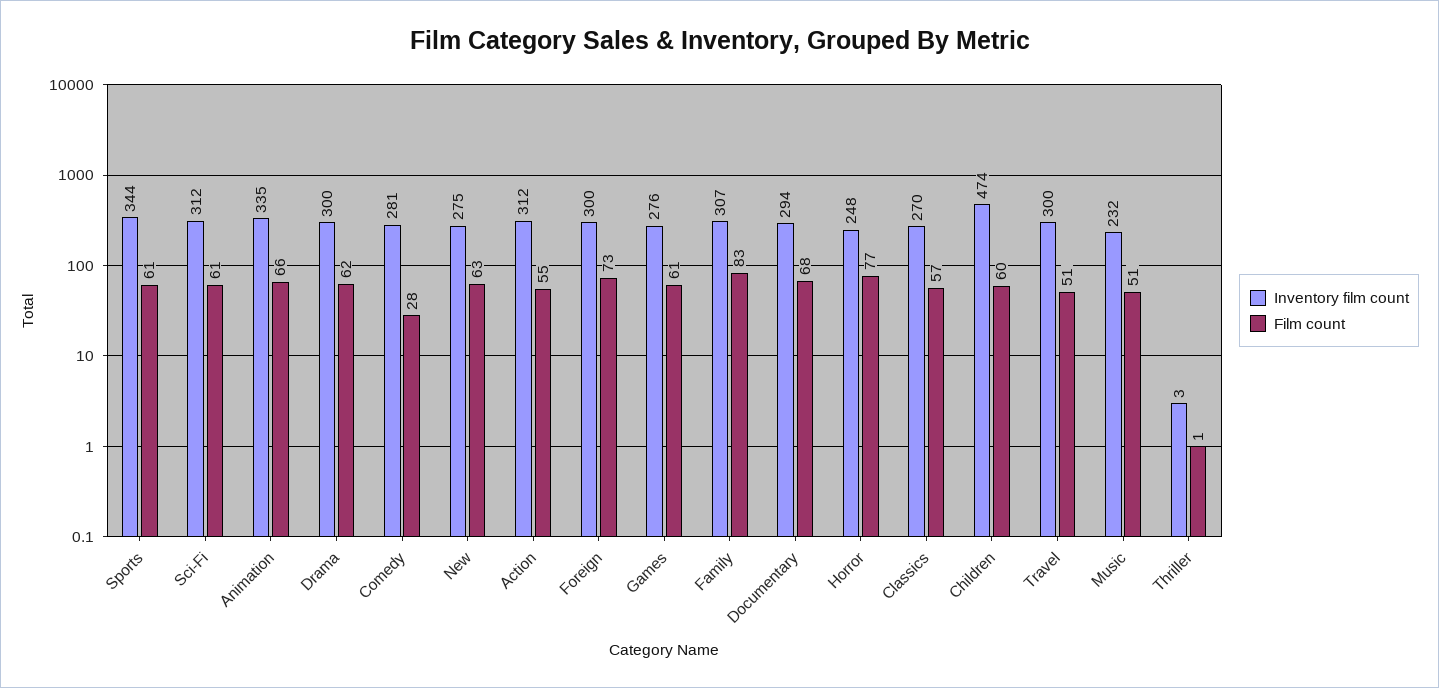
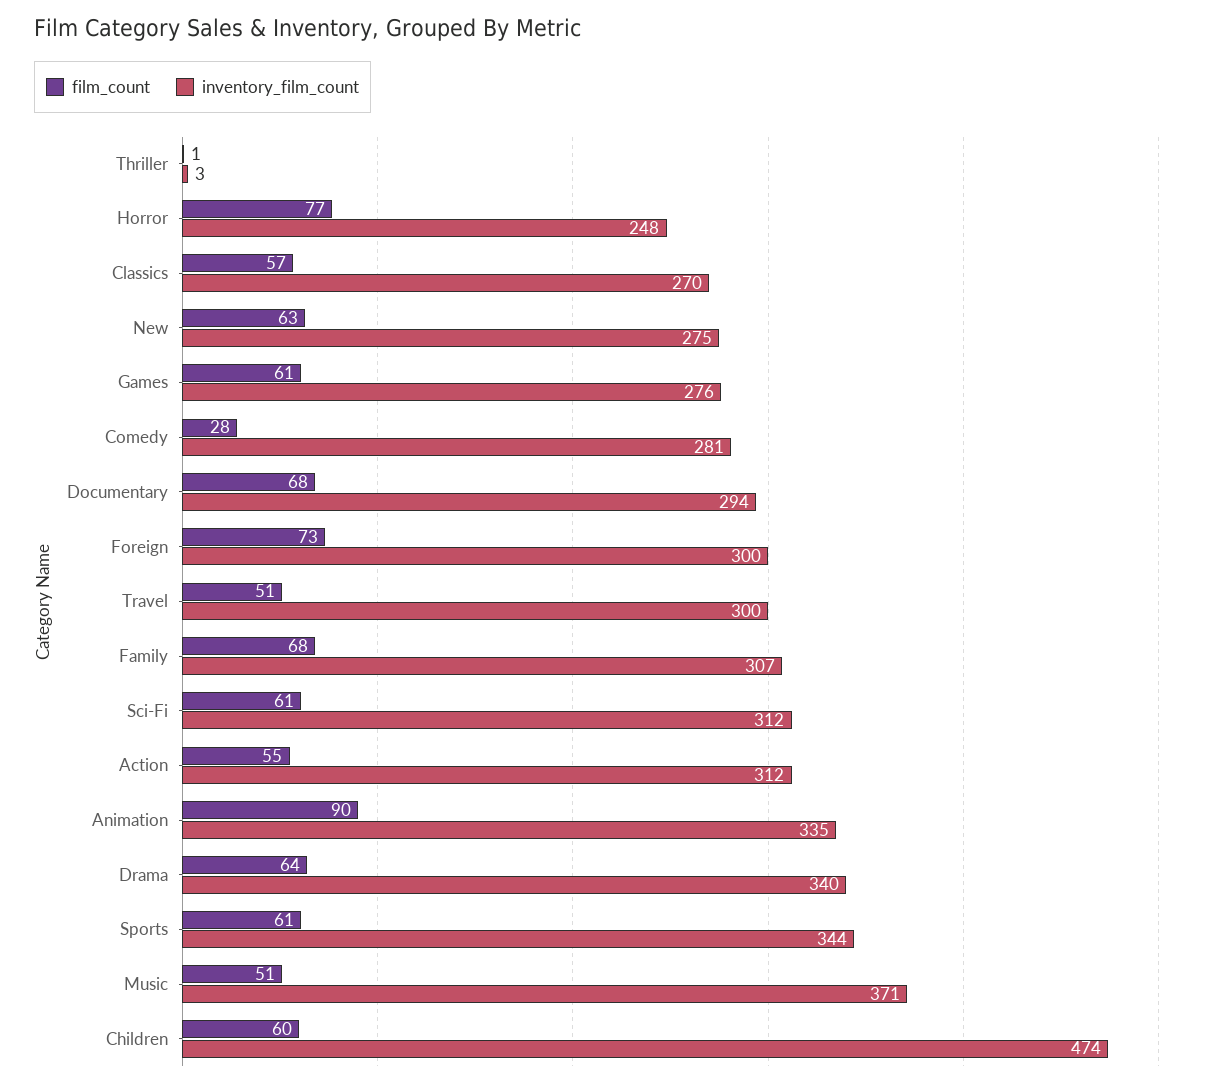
Film count, Animation: 66 -> 90
Inventory film count, Drama: 300 -> 340
Film count, Drama: 62 -> 64
Film count, Family: 83 -> 68
Inventory film count, Music: 232 -> 371

